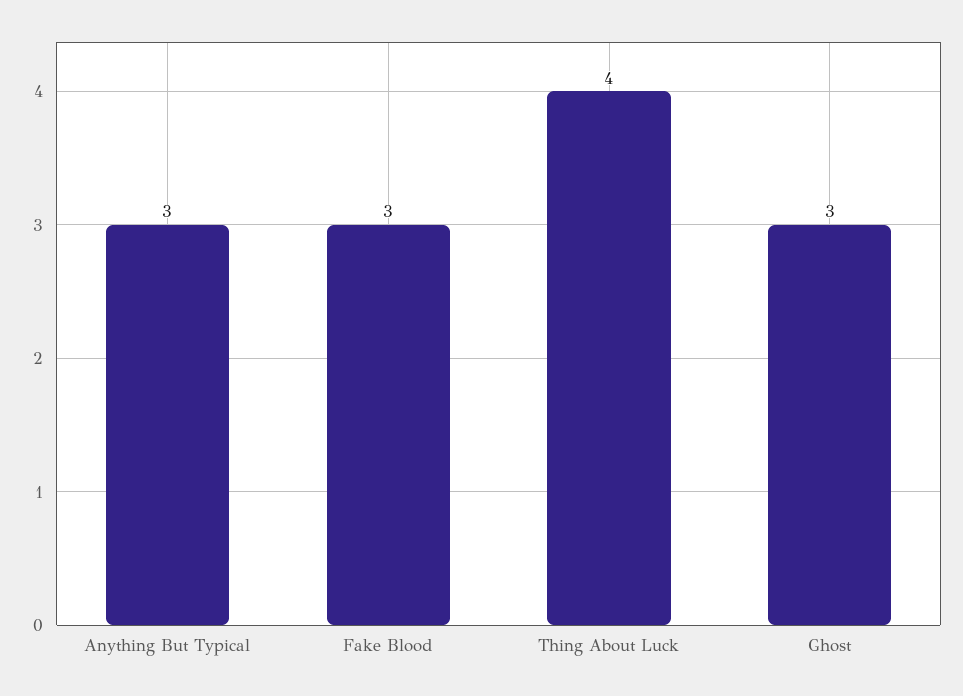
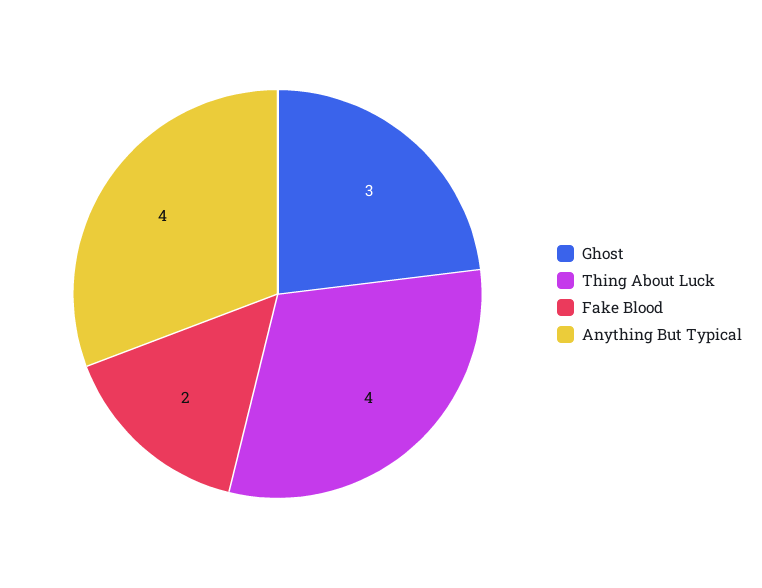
Anything But Typical: 3 -> 4
Fake Blood: 3 -> 2

